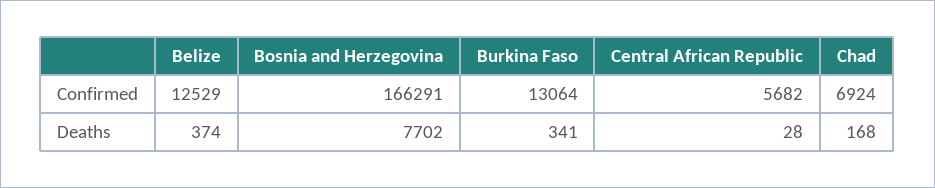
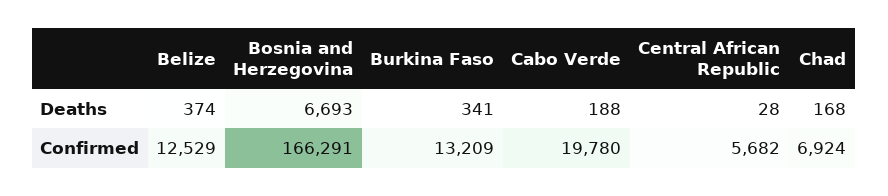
Burkina Faso, Confirmed: 13064 -> 13209
Bosnia and Herzegovina, Deaths: 7702 -> 6693
Cabo Verde, Deaths: none -> 188
Cabo Verde, Confirmed: none -> 19780

